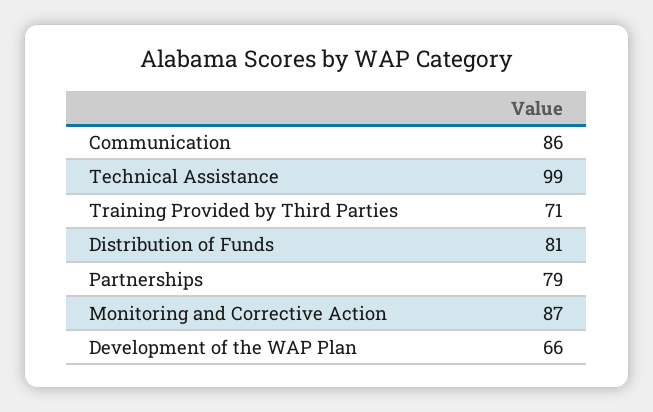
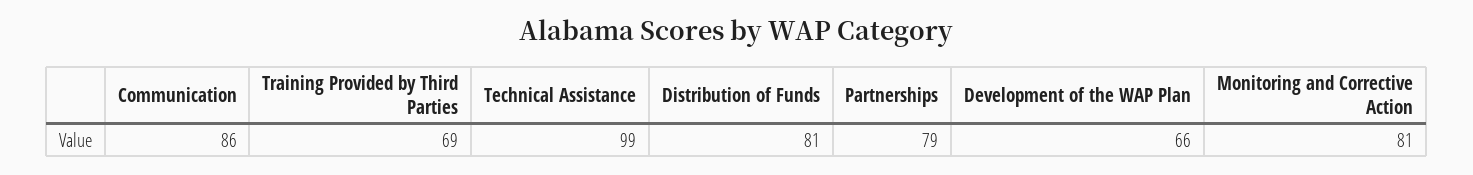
Training Provided by Third Parties: 71 -> 69
Monitoring and Corrective Action: 87 -> 81

